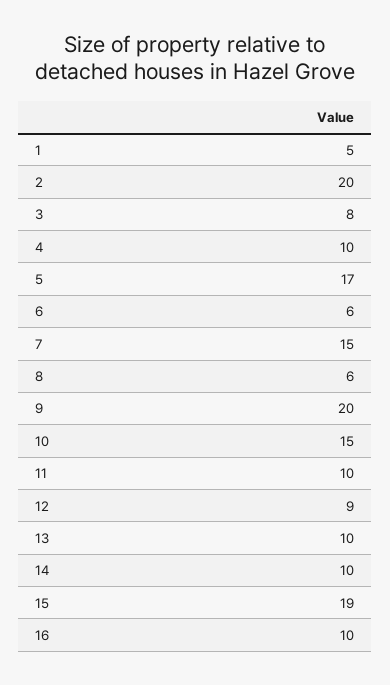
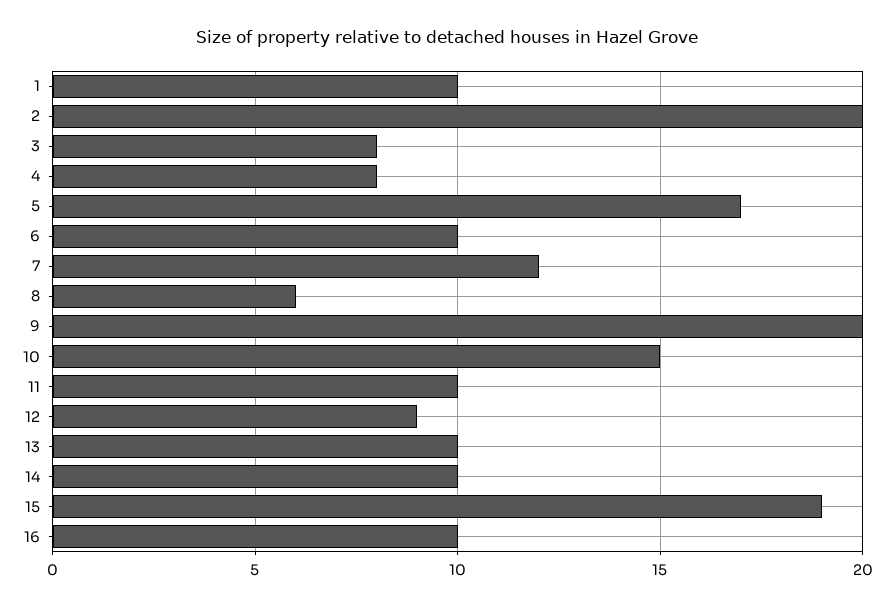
1: 5 -> 10
4: 10 -> 8
6: 6 -> 10
7: 15 -> 12

